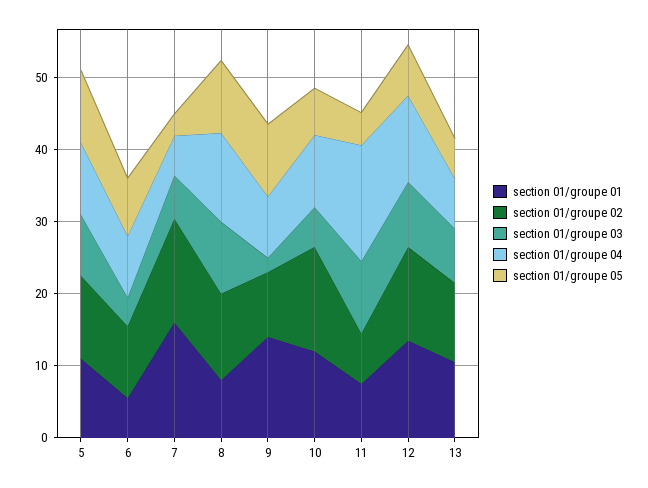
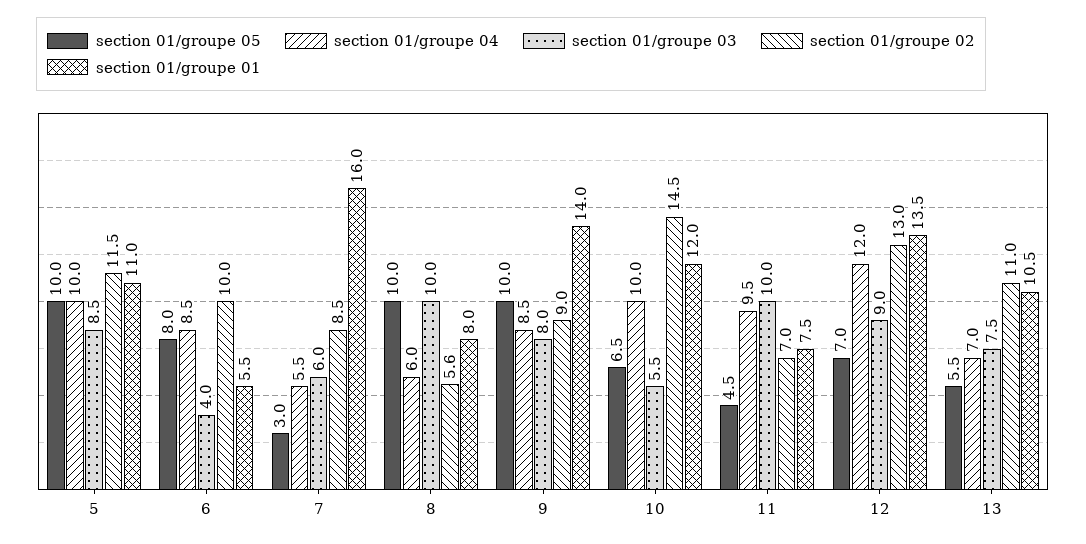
section 01/groupe 02, 7: 14 -> 8.5
section 01/groupe 02, 8: 12 -> 5.6
section 01/groupe 04, 8: 12 -> 6
section 01/groupe 03, 9: 2 -> 8
section 01/groupe 04, 11: 16 -> 9.5

